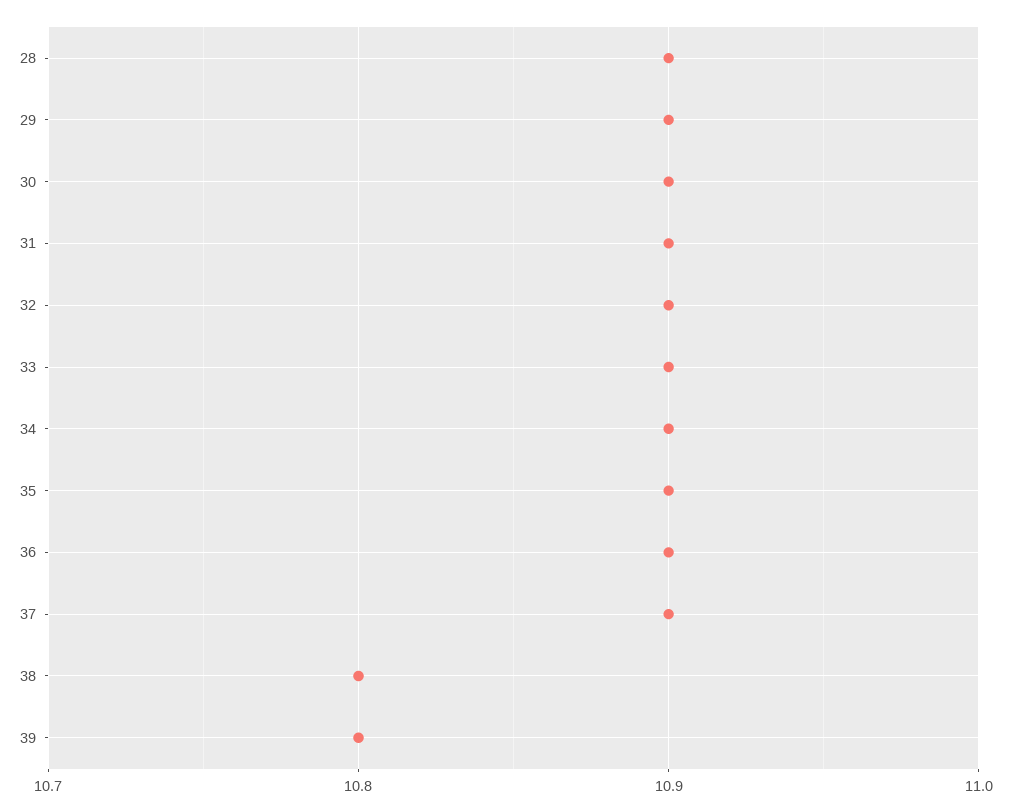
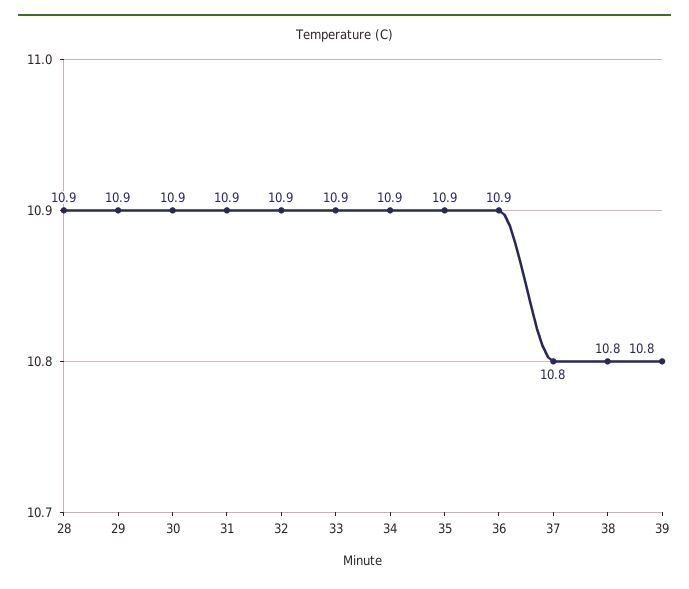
37: 10.9 -> 10.8

